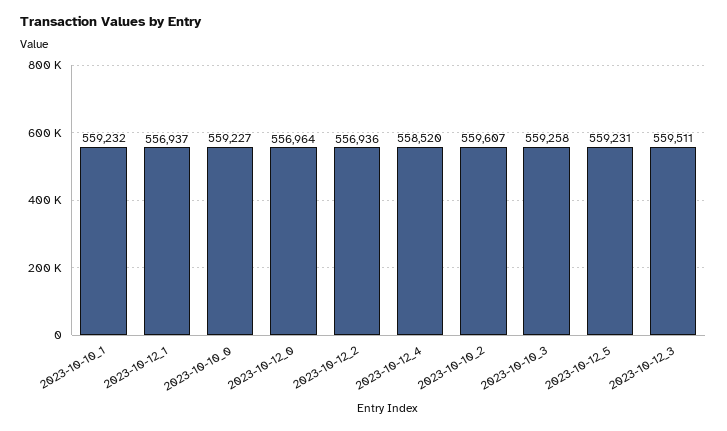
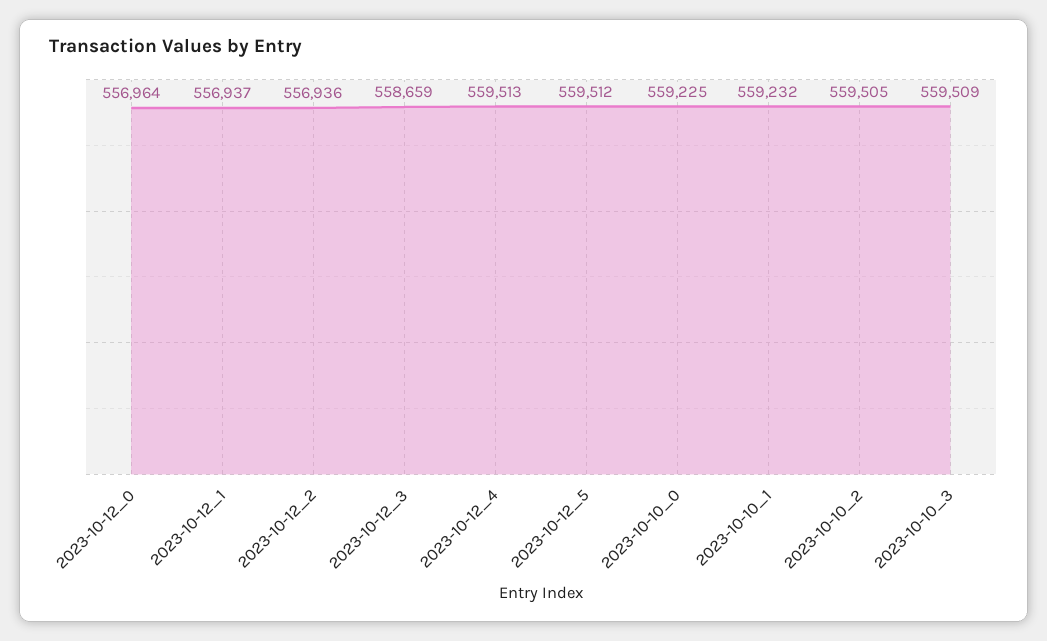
2023-10-10_0: 559227 -> 559225
2023-10-12_4: 558520 -> 559513
2023-10-10_2: 559607 -> 559505
2023-10-10_3: 559258 -> 559509
2023-10-12_5: 559231 -> 559512
2023-10-12_3: 559511 -> 558659

